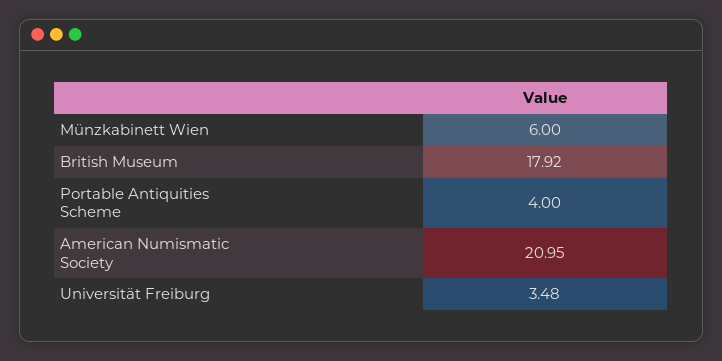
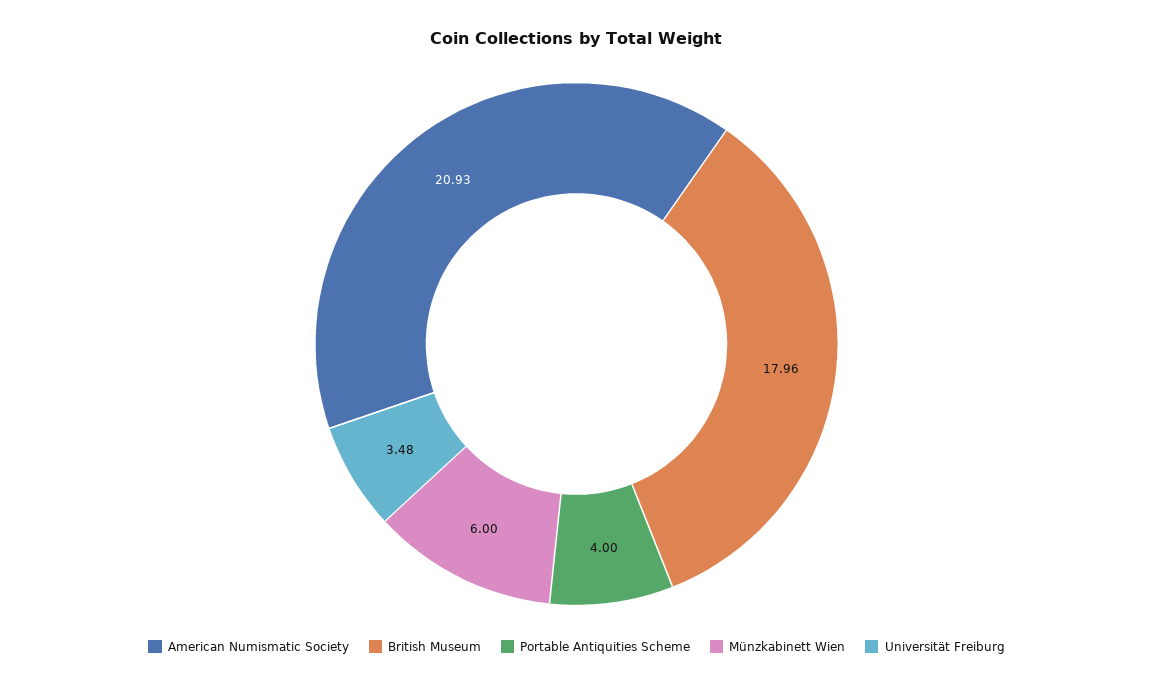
British Museum: 17.92 -> 17.96
American Numismatic Society: 20.95 -> 20.93

